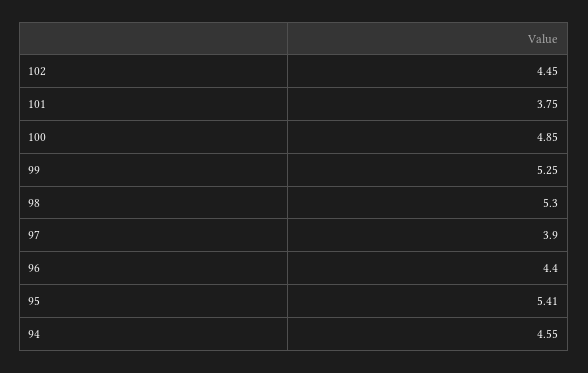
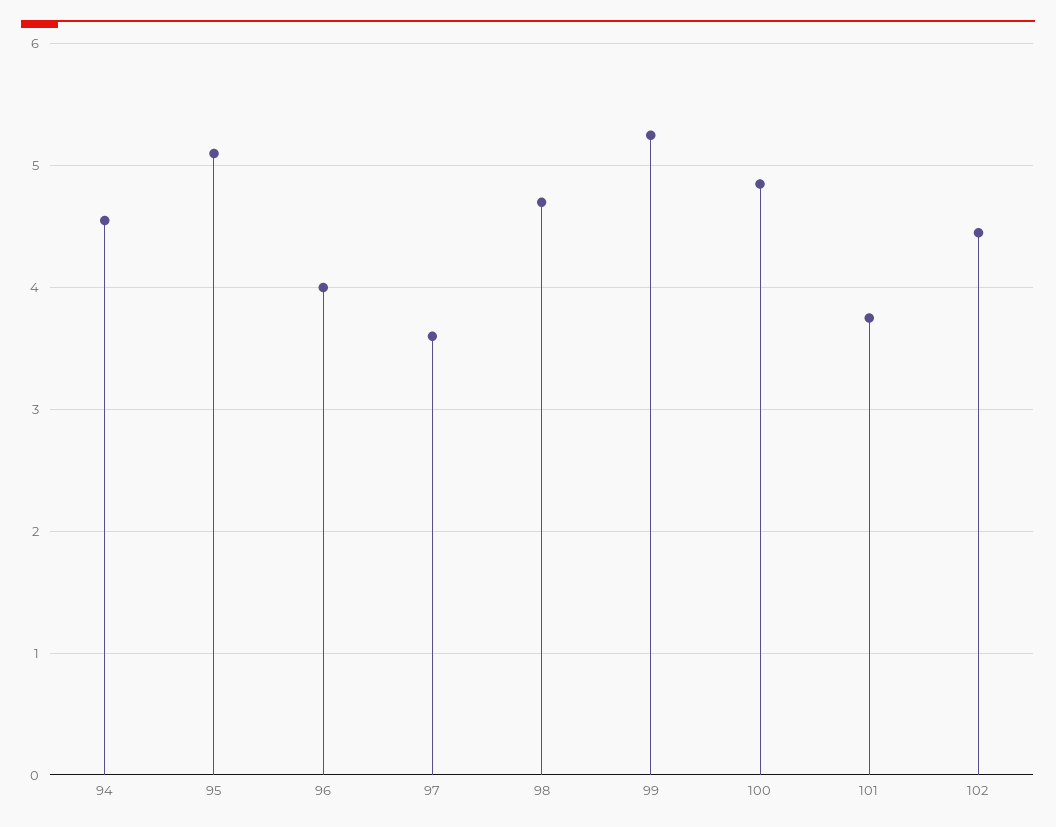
98: 5.3 -> 4.7
97: 3.9 -> 3.6
96: 4.4 -> 4
95: 5.41 -> 5.1

